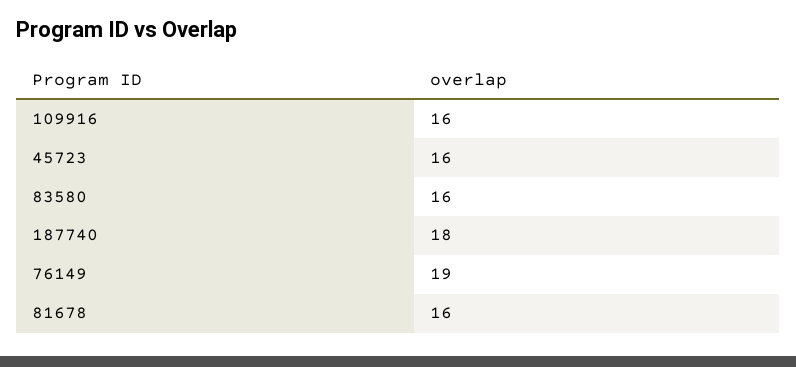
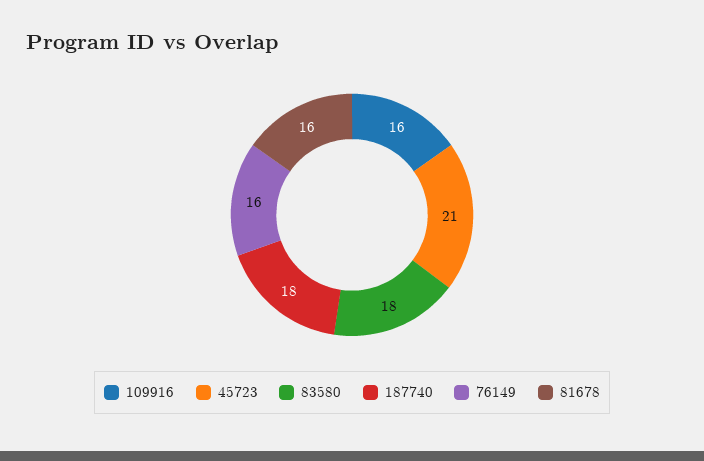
45723: 16 -> 21
83580: 16 -> 18
76149: 19 -> 16

